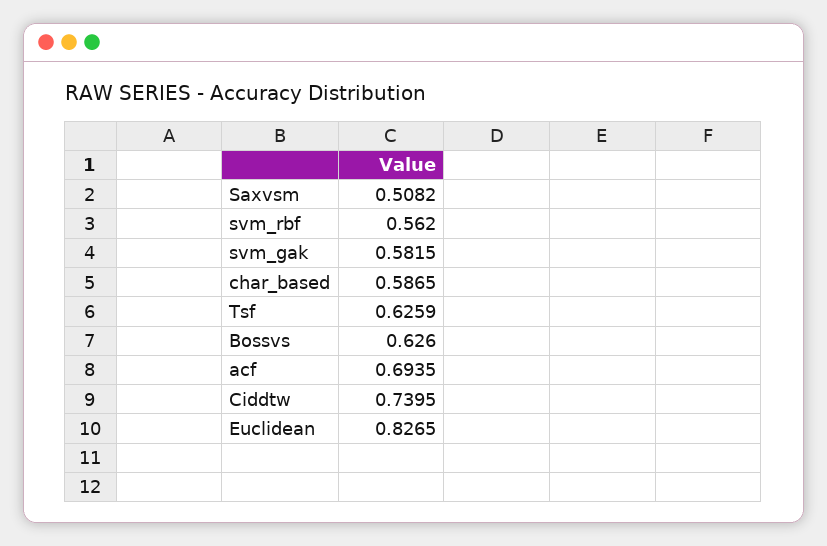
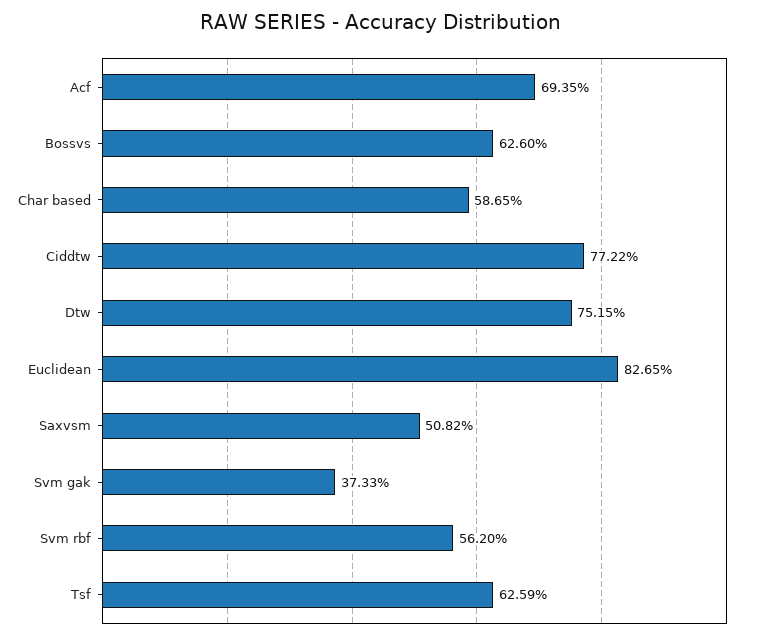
svm_gak: 0.5815 -> 0.3733
Ciddtw: 0.7395 -> 0.7722
Dtw: none -> 0.7515

